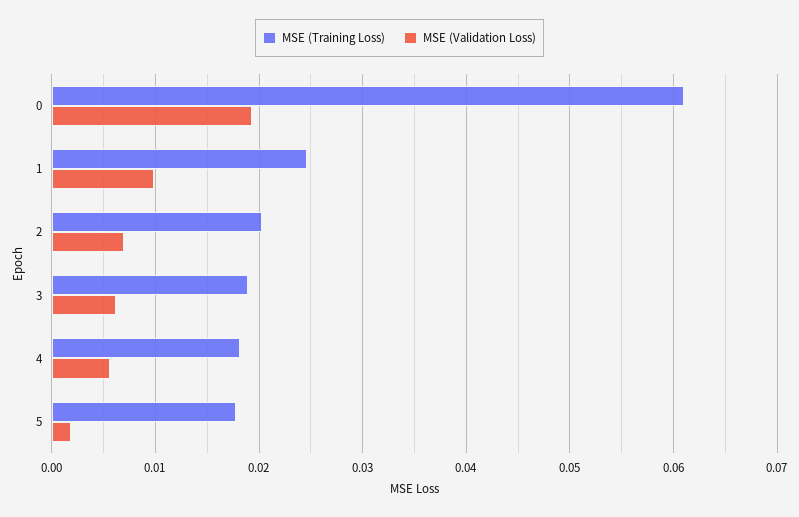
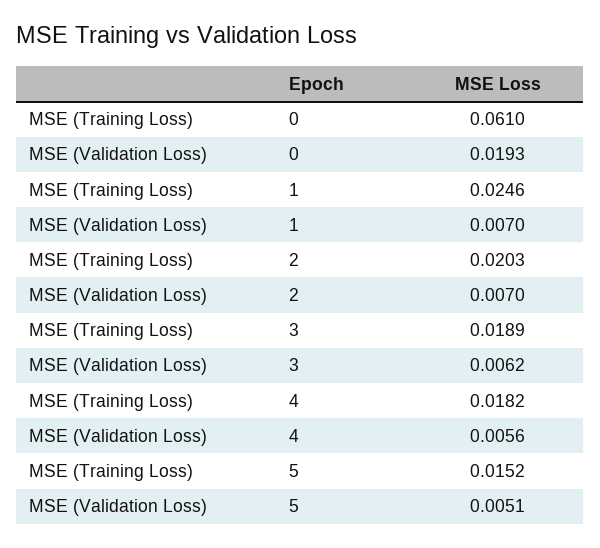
MSE (Validation Loss), 1: 0.01 -> 0.007
MSE (Training Loss), 5: 0.018 -> 0.0152
MSE (Validation Loss), 5: 0.002 -> 0.0051

